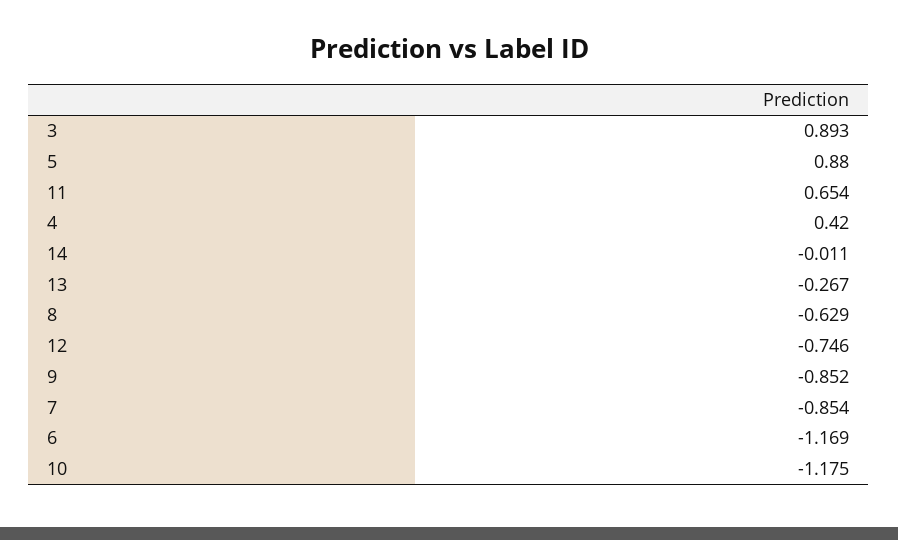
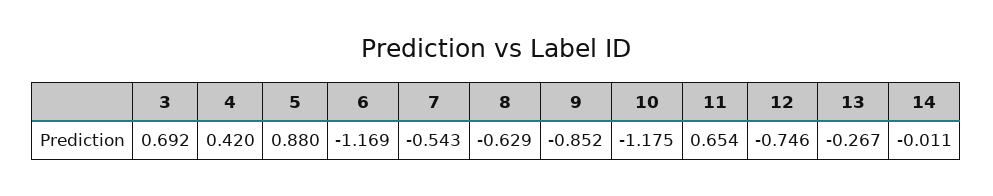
3: 0.893 -> 0.692
7: -0.854 -> -0.543

